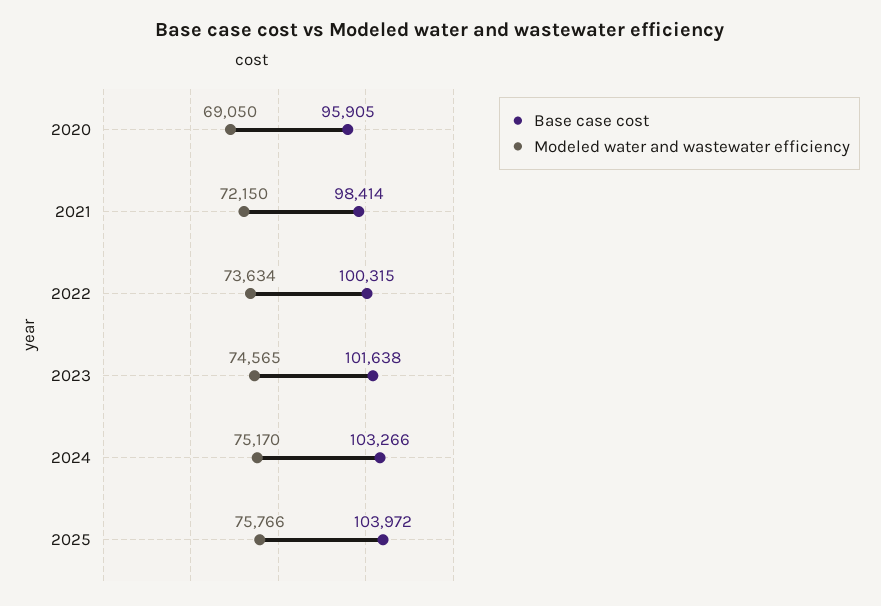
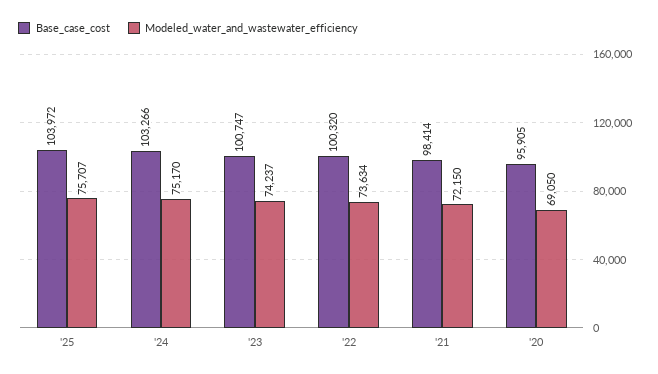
Base case cost, 2022: 100315 -> 100320
Base case cost, 2023: 101638 -> 100747
Modeled water and wastewater efficiency, 2023: 74565 -> 74237
Modeled water and wastewater efficiency, 2025: 75766 -> 75707

